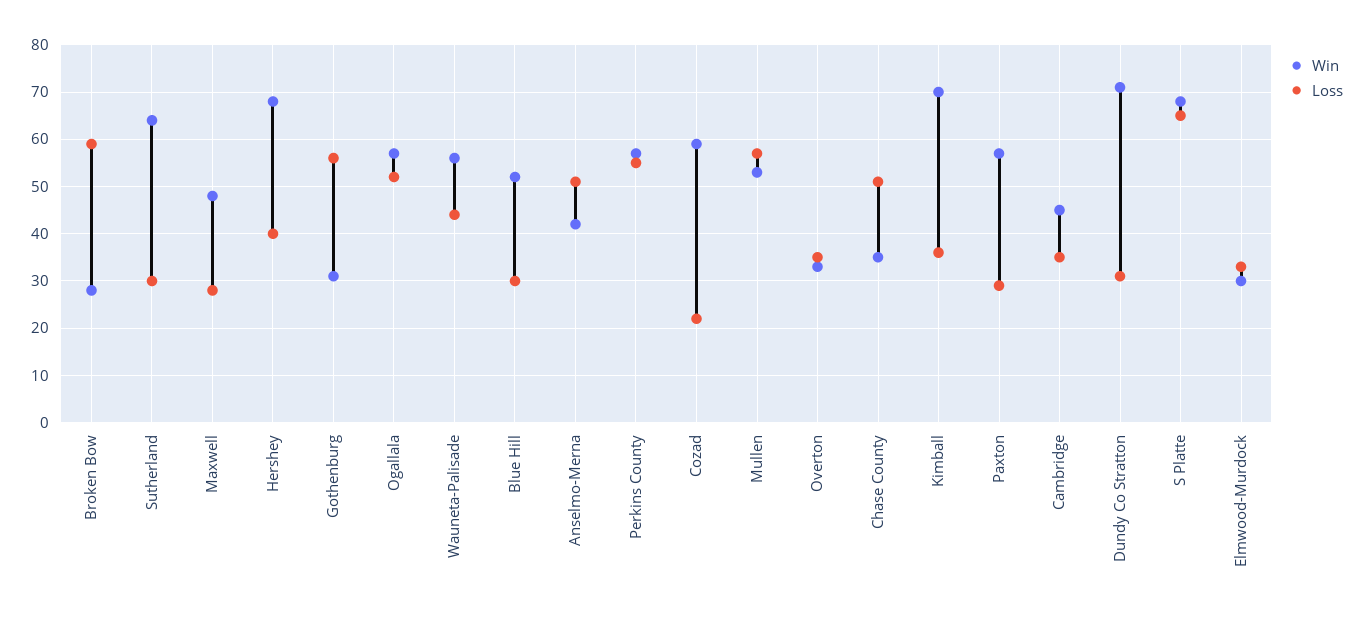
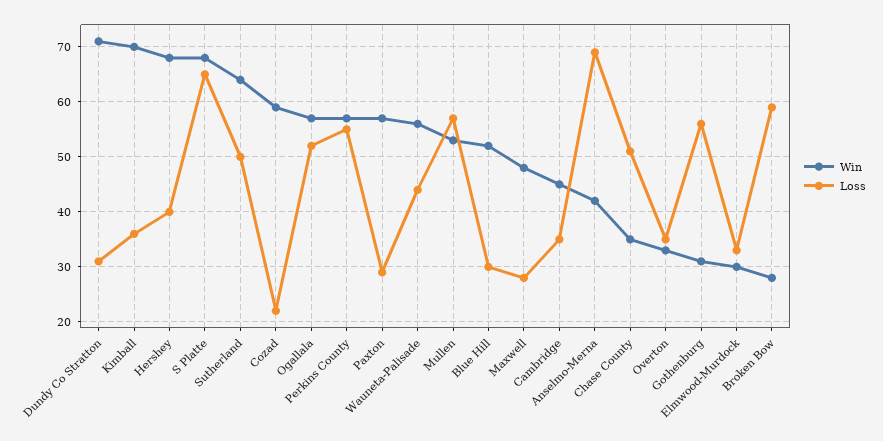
Loss, Sutherland: 30 -> 50
Loss, Anselmo-Merna: 50 -> 70

